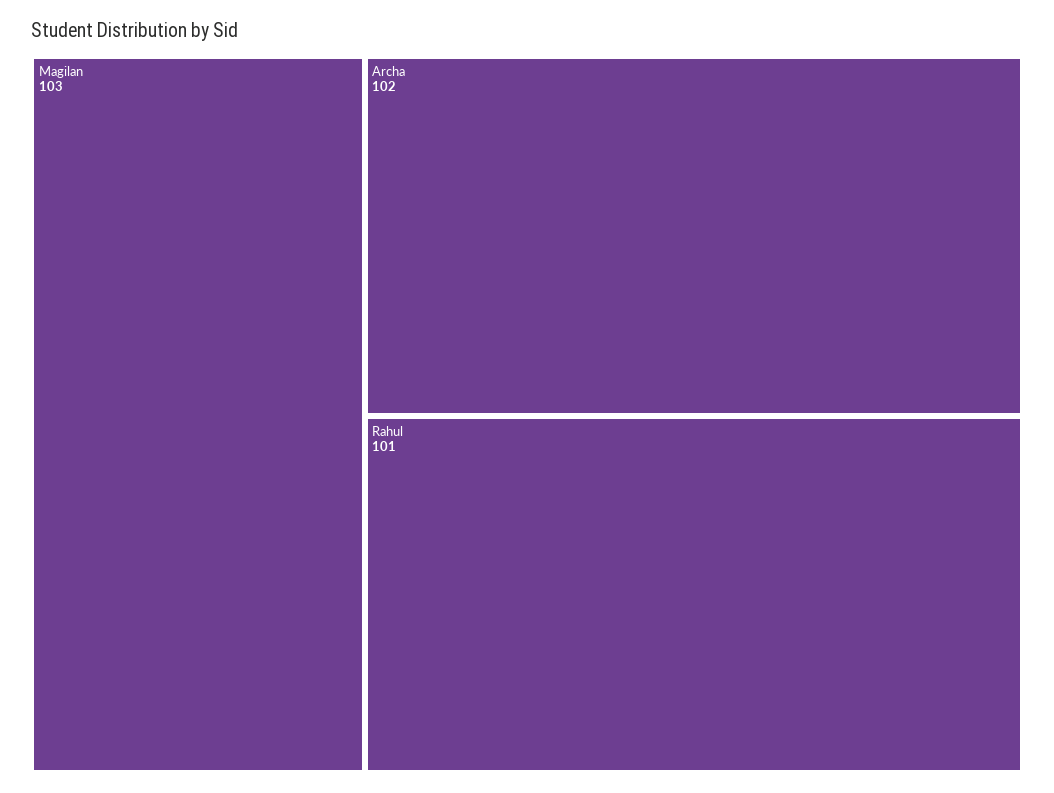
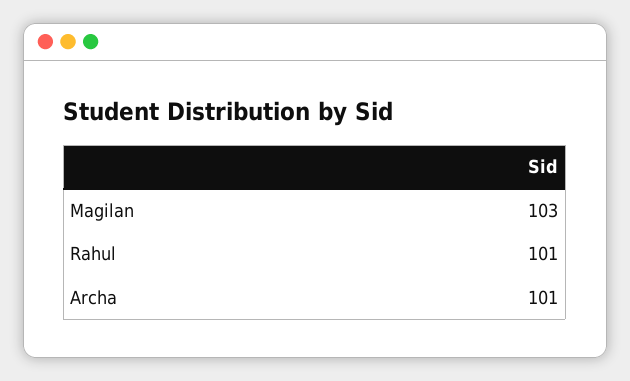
Archa: 102 -> 101

